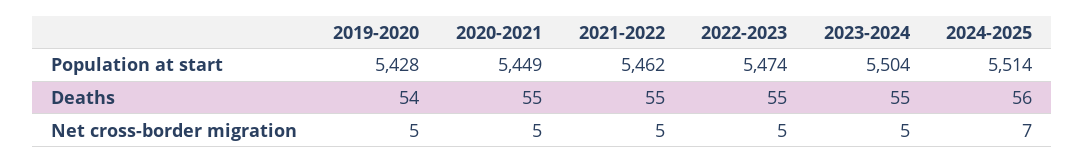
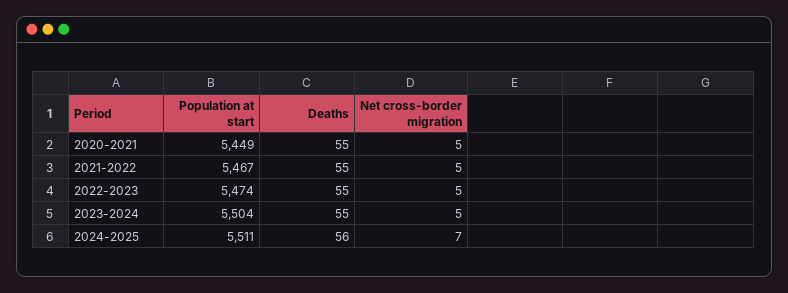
2019-2020, Population at start: 5428 -> none
2021-2022, Population at start: 5462 -> 5467
2024-2025, Population at start: 5514 -> 5511
2019-2020, Deaths: 54 -> none
2019-2020, Net cross-border migration: 5 -> none

